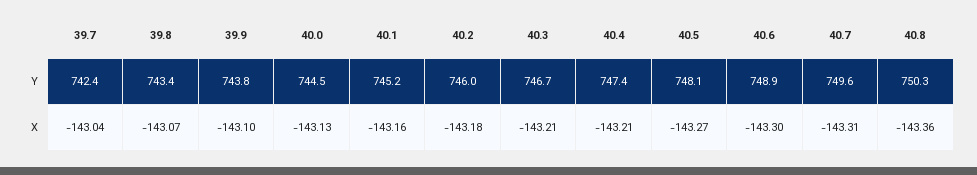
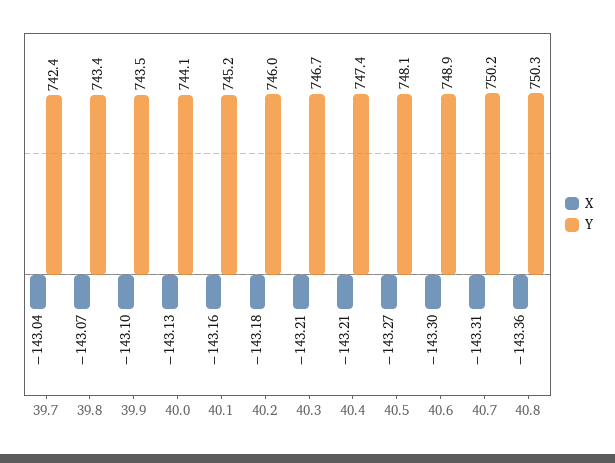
Y, 39.9: 743.8 -> 743.5
Y, 40.0: 744.5 -> 744.1
Y, 40.7: 749.6 -> 750.2

